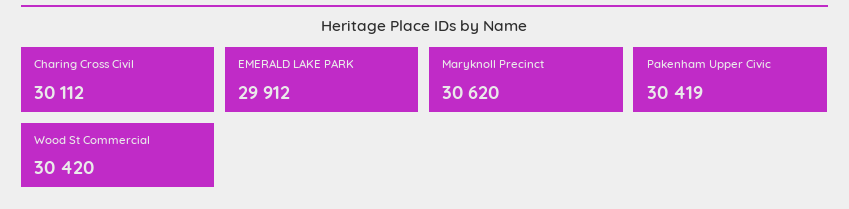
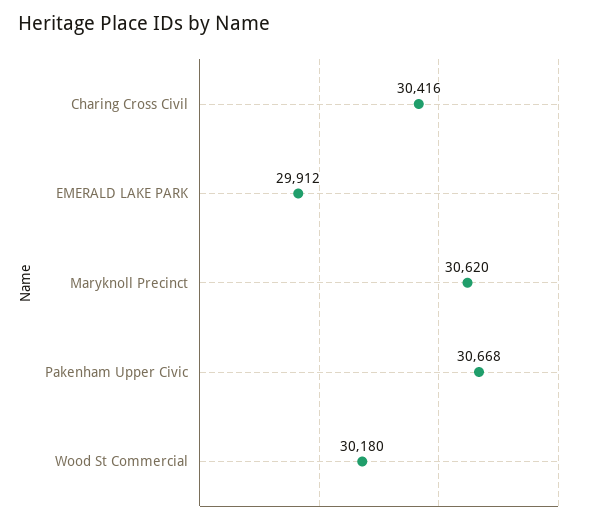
Charing Cross Civil: 30112 -> 30416
Pakenham Upper Civic: 30419 -> 30668
Wood St Commercial: 30420 -> 30180

